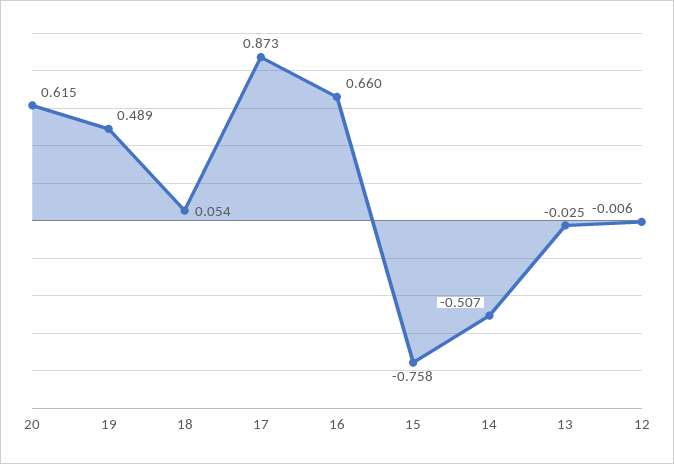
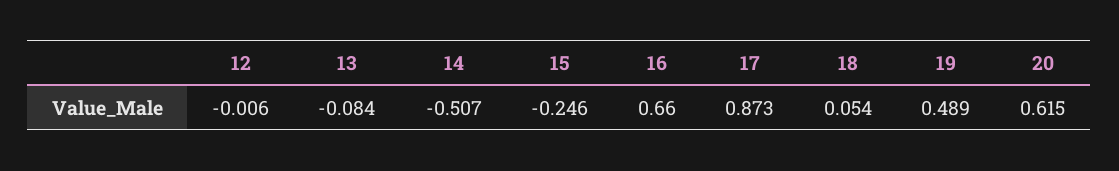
15: -0.758 -> -0.246
13: -0.025 -> -0.084

